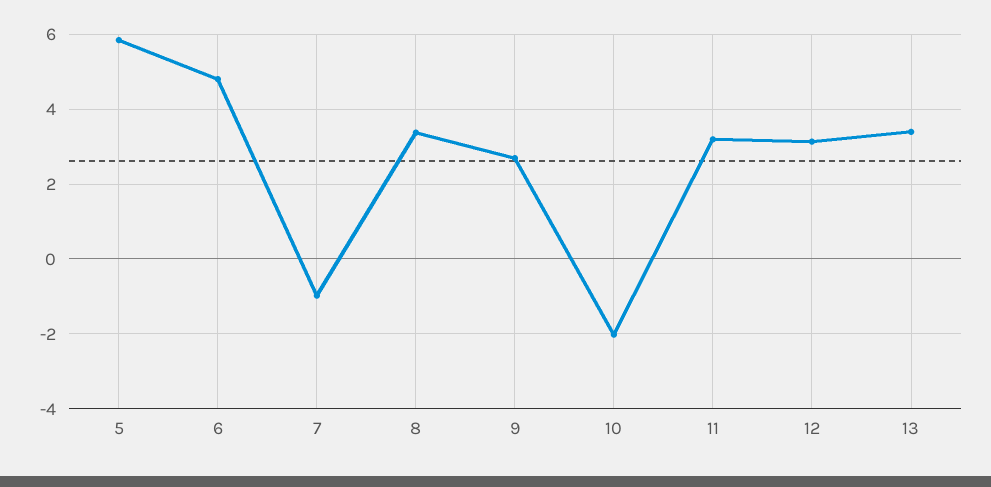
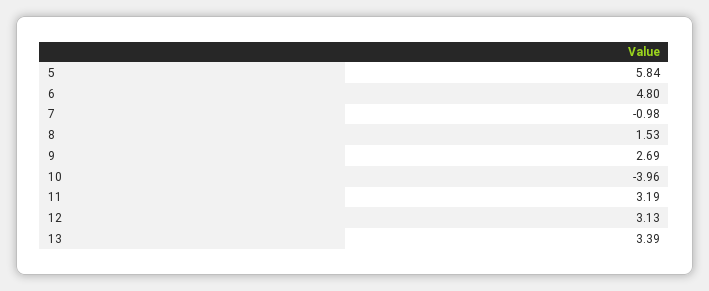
8: 3.4 -> 1.53
10: -2 -> -3.96

